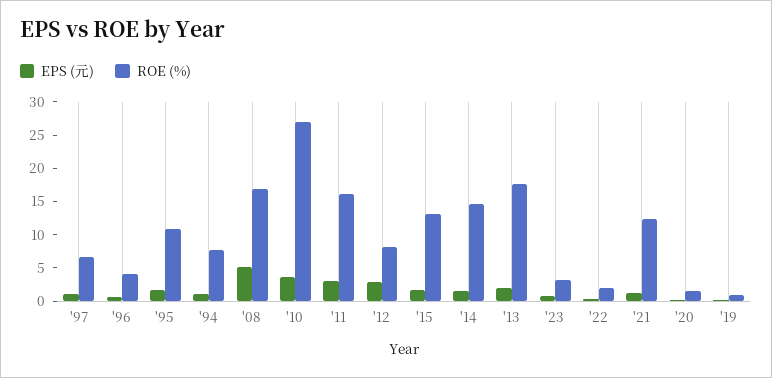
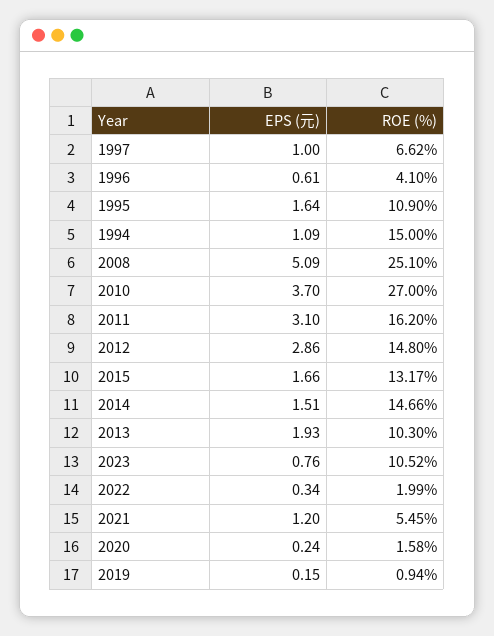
ROE (%), '94: 7.5 -> 15
ROE (%), '08: 17.5 -> 25.1
ROE (%), '12: 7.5 -> 14.8
ROE (%), '13: 17.5 -> 10.3
ROE (%), '23: 2.5 -> 10.52
ROE (%), '21: 12.5 -> 5.45

